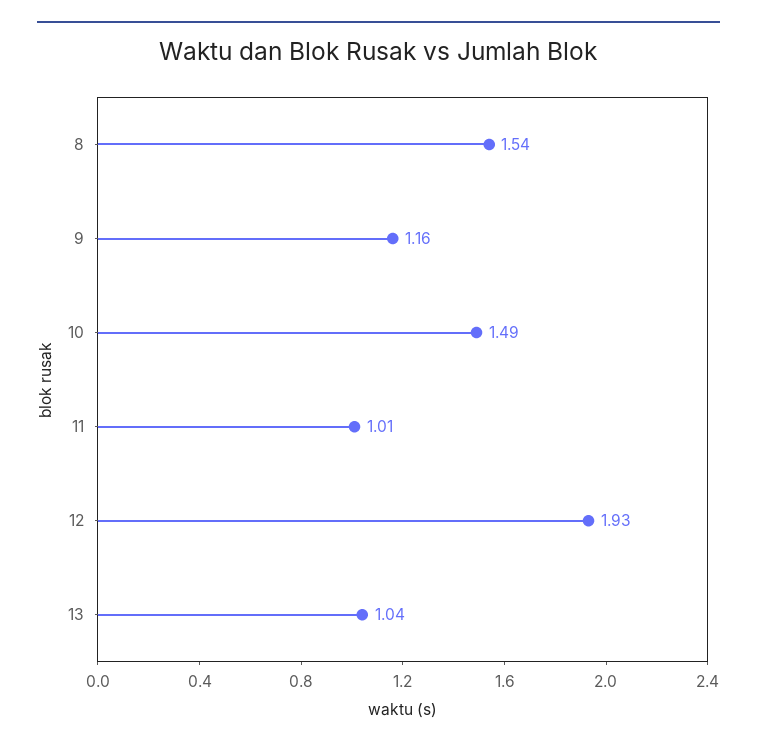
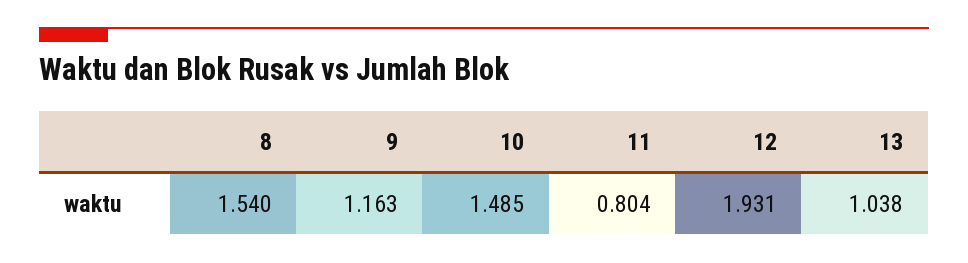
11: 1.01 -> 0.804

